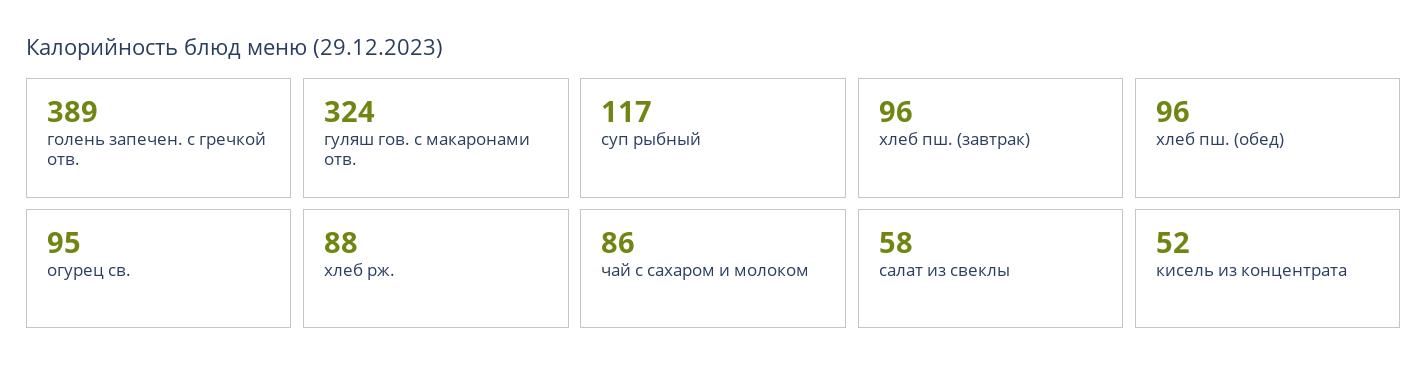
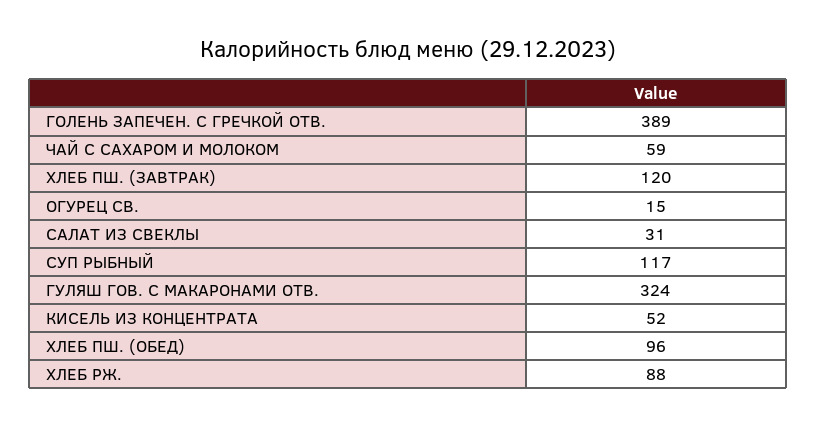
хлеб пш. (завтрак): 96 -> 120
огурец св.: 95 -> 15
чай с сахаром и молоком: 86 -> 59
салат из свеклы: 58 -> 31

